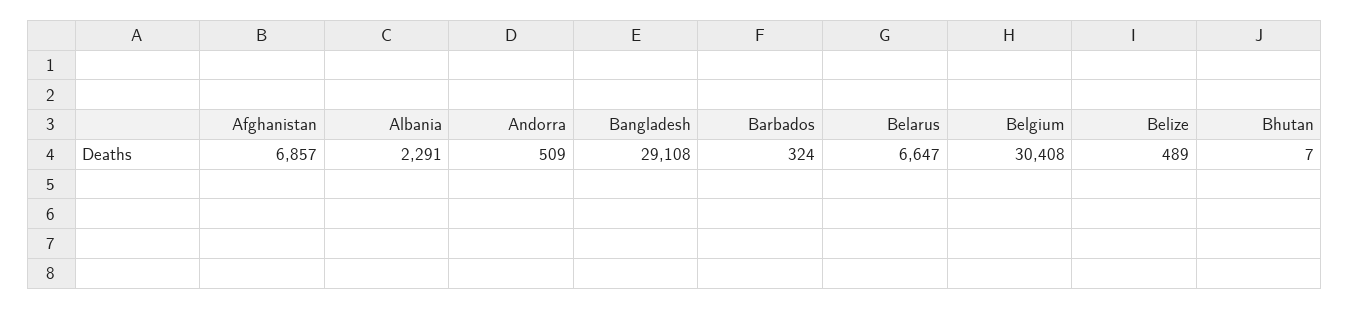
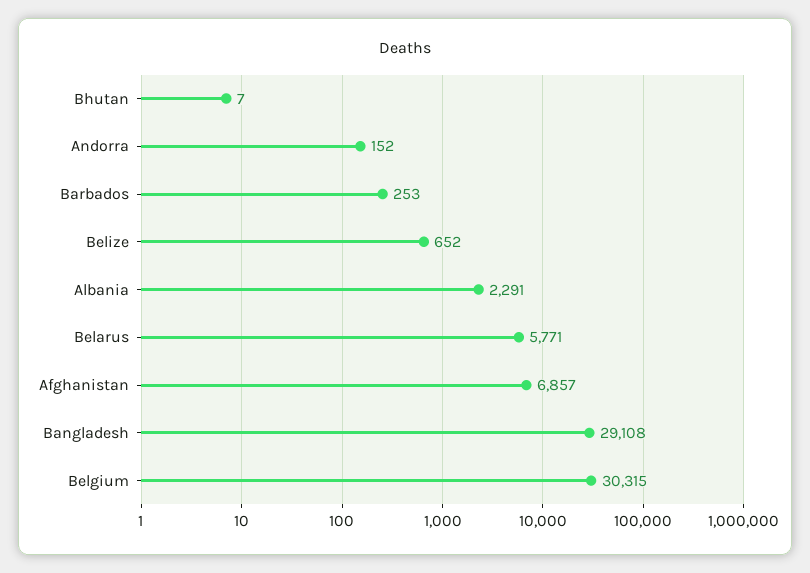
Andorra: 509 -> 152
Barbados: 324 -> 253
Belarus: 6647 -> 5771
Belgium: 30408 -> 30315
Belize: 489 -> 652

